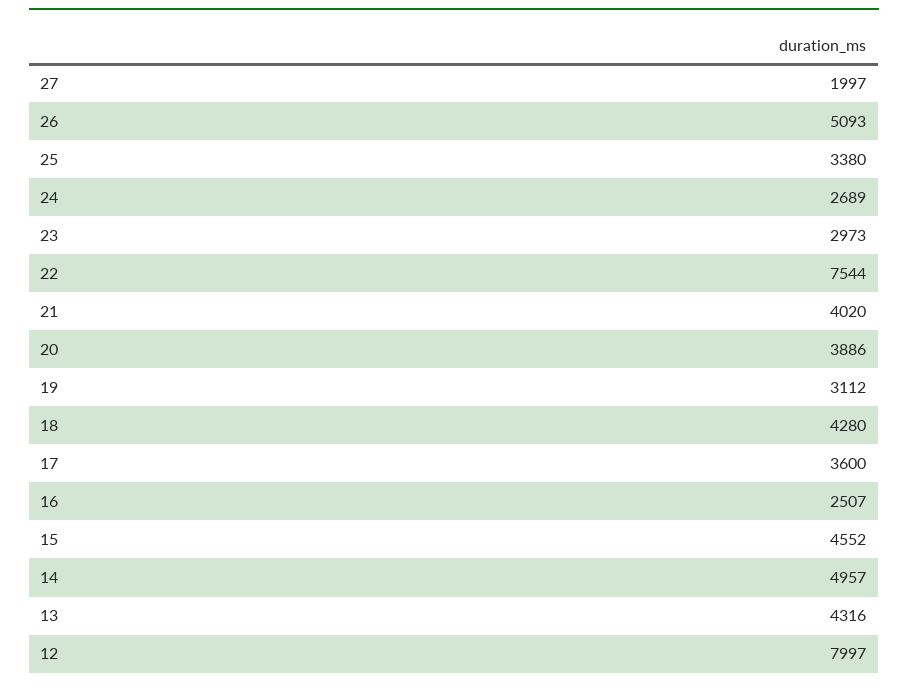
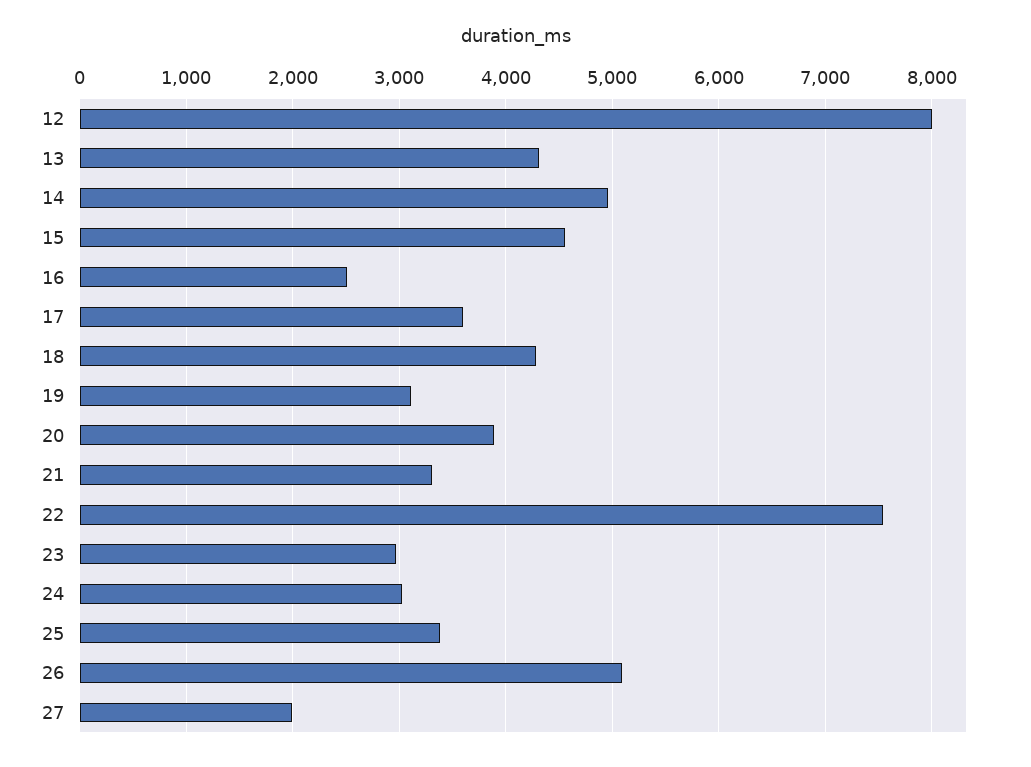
24: 2689 -> 3000
21: 4020 -> 3300

